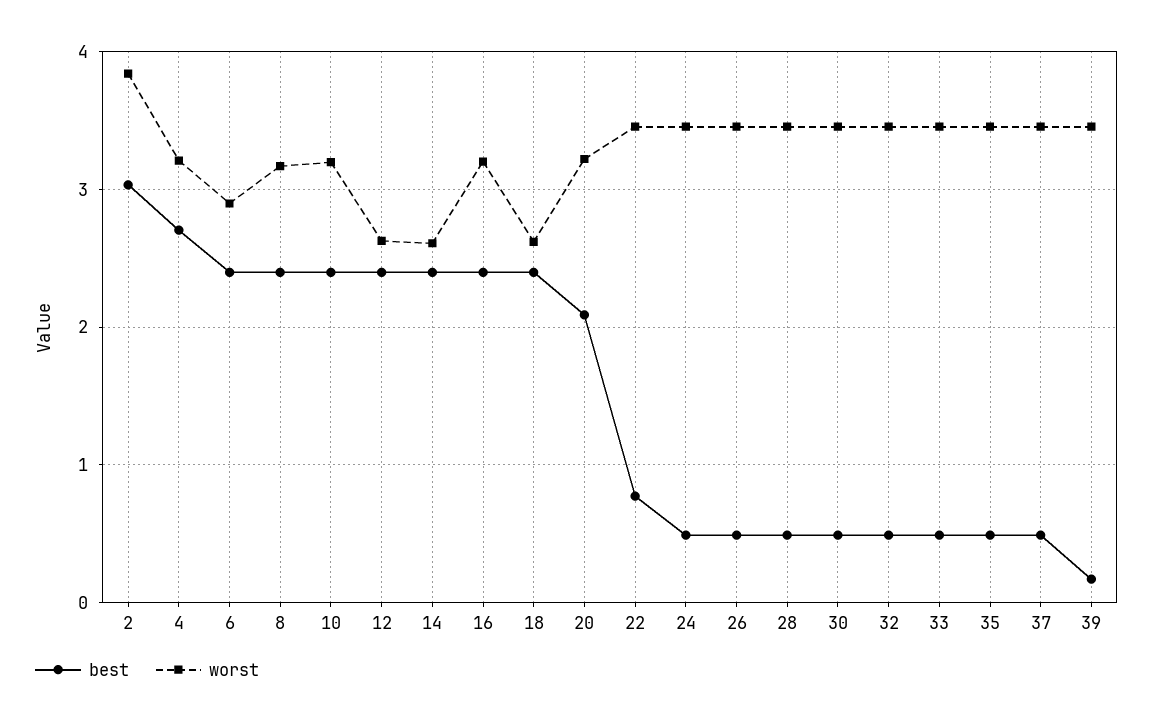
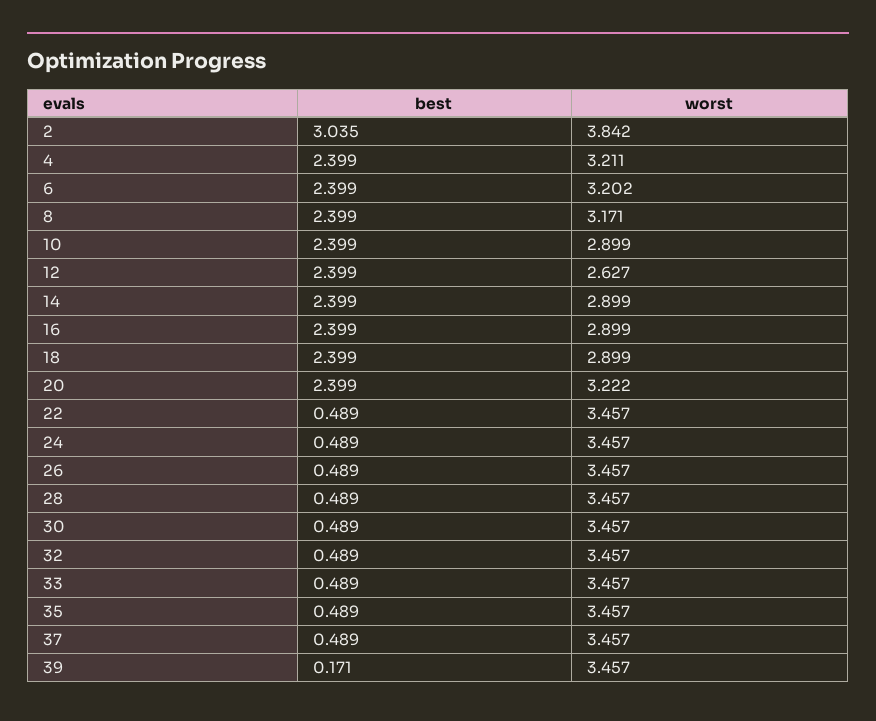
best, 4: 2.7 -> 2.399
worst, 6: 2.9 -> 3.202
worst, 10: 3.2 -> 2.899
worst, 14: 2.6 -> 2.899
worst, 16: 3.2 -> 2.899
worst, 18: 2.6 -> 2.899
best, 20: 2.1 -> 2.399
best, 22: 0.8 -> 0.489

